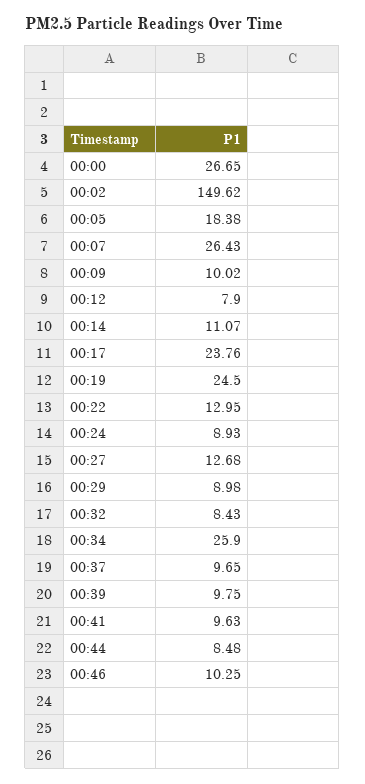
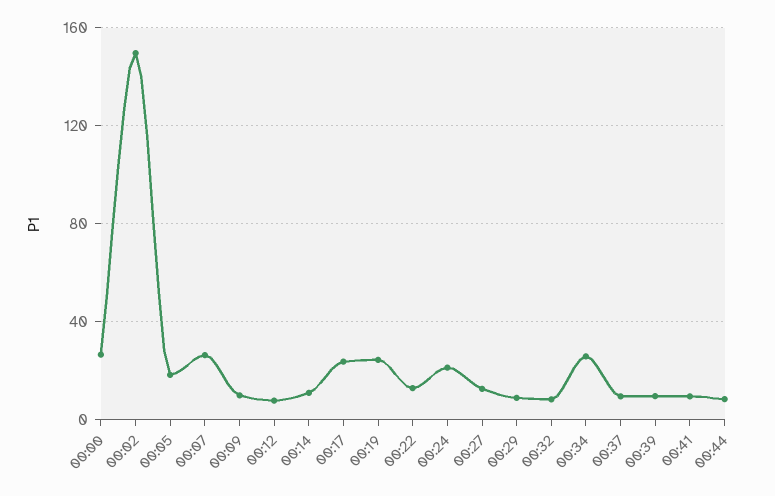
00:24: 8.93 -> 20
00:46: 10.25 -> none

